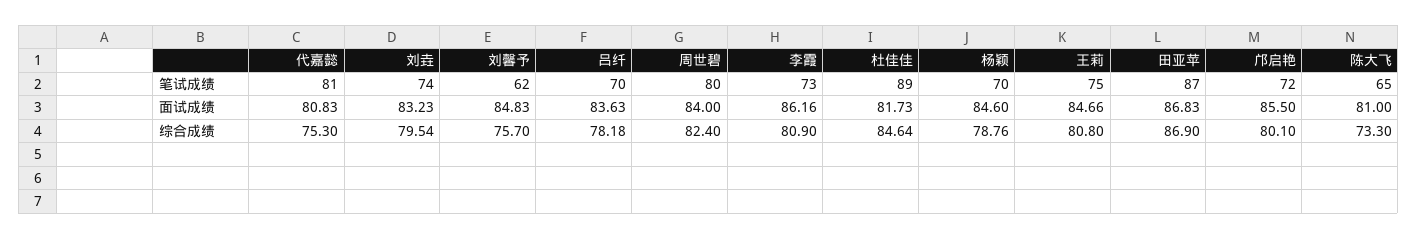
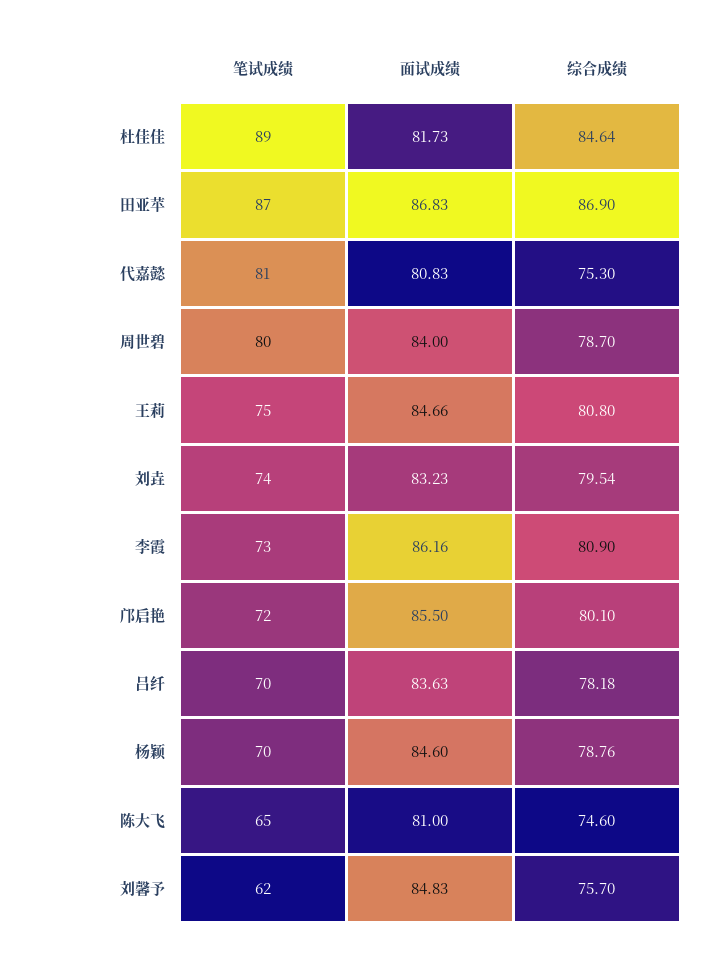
周世碧, 综合成绩: 82.4 -> 78.7
陈大飞, 综合成绩: 73.3 -> 74.6

